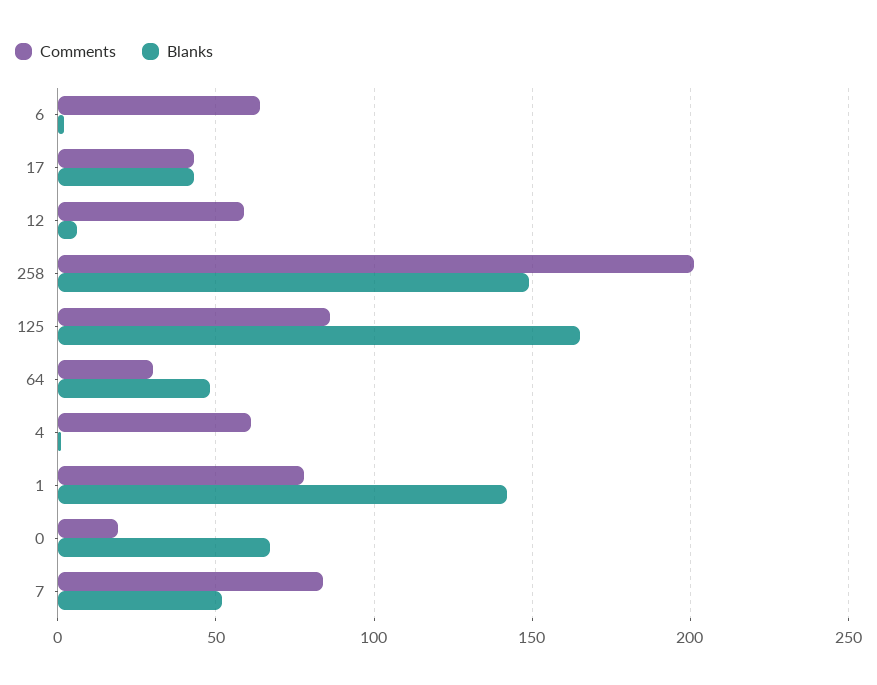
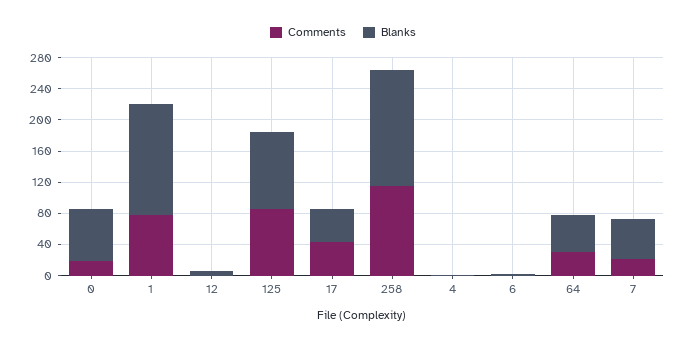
Comments, 6: 65 -> 0
Comments, 12: 60 -> 0
Comments, 258: 200 -> 120
Blanks, 125: 165 -> 100
Comments, 4: 60 -> 0
Comments, 7: 85 -> 20

